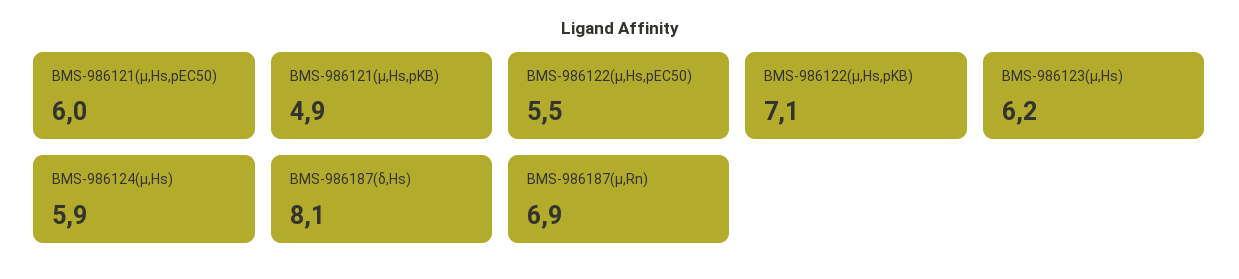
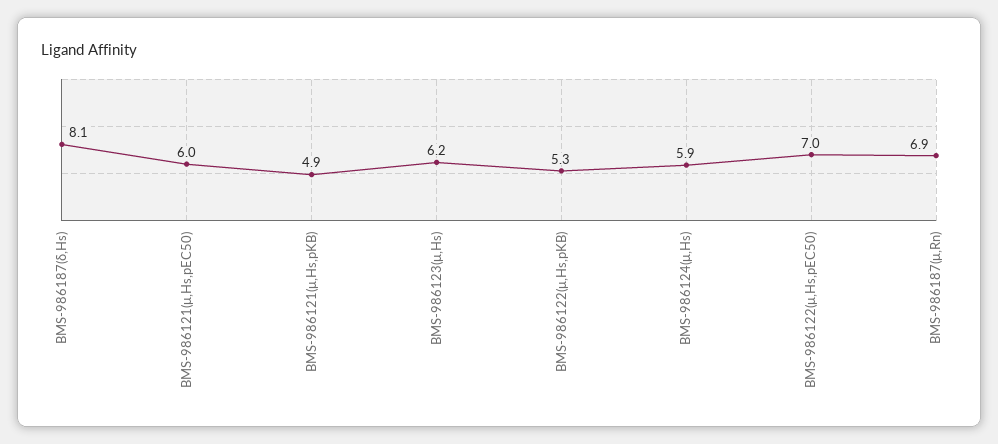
BMS-986122(μ,Hs,pEC50): 5.5 -> 7
BMS-986122(μ,Hs,pKB): 7.1 -> 5.3

